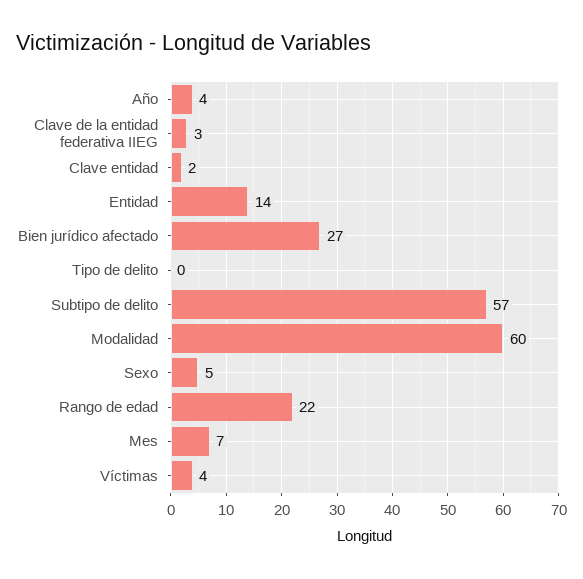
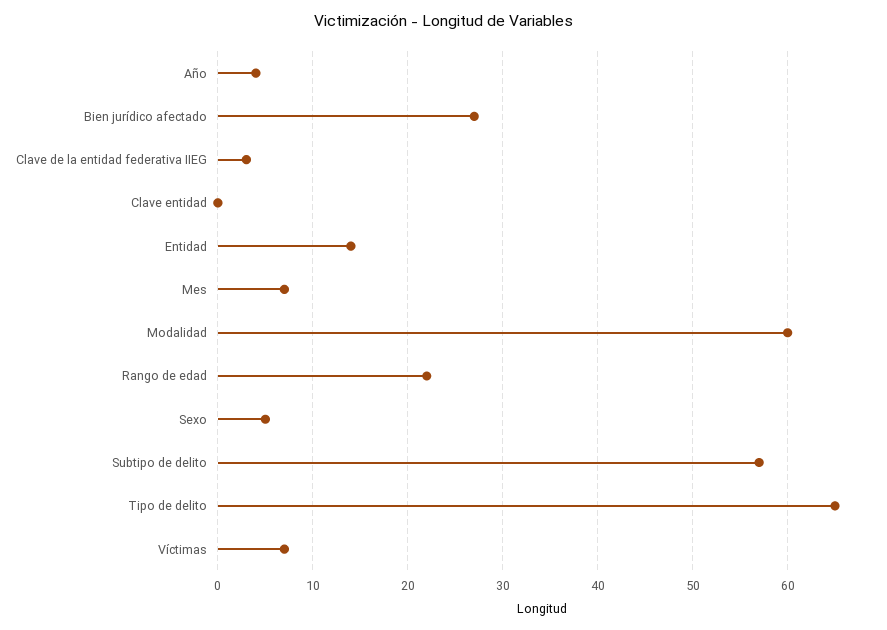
Clave entidad: 2 -> 0
Tipo de delito: 0 -> 65
Víctimas: 4 -> 7

